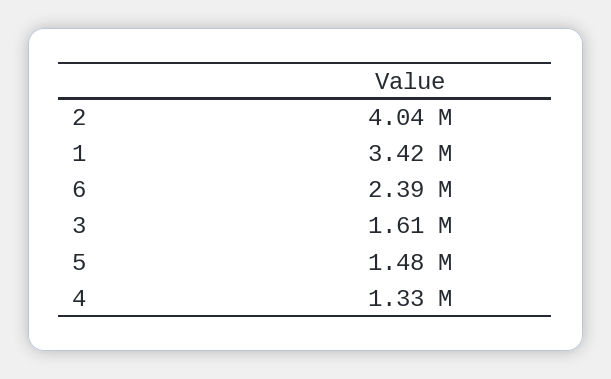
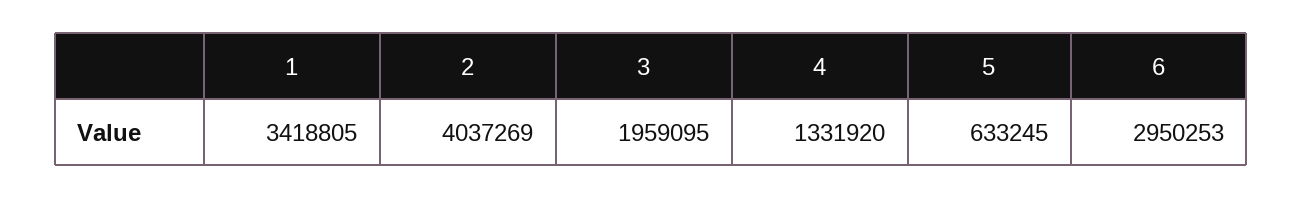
6: 2390000 -> 2950253
3: 1610000 -> 1959095
5: 1480000 -> 633245

